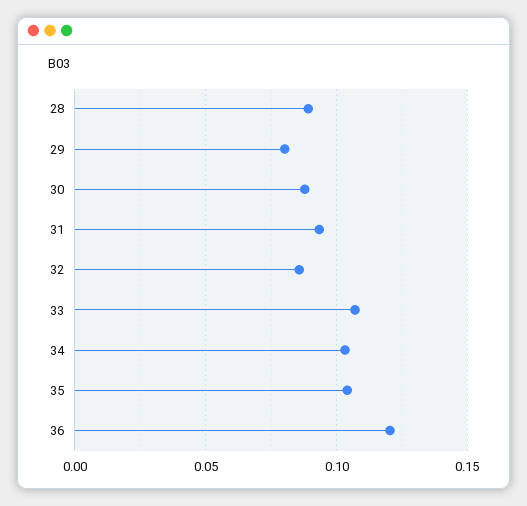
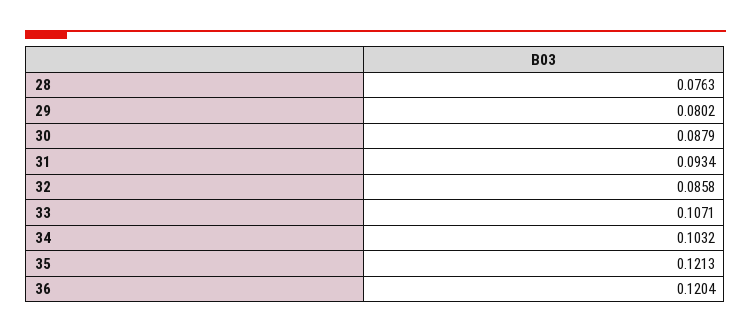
28: 0.09 -> 0.0763
35: 0.105 -> 0.1213

